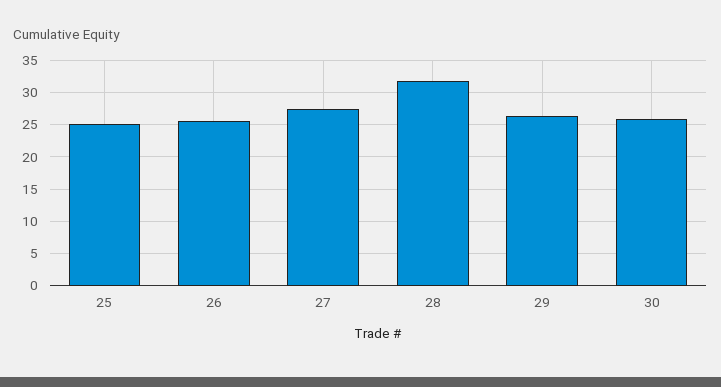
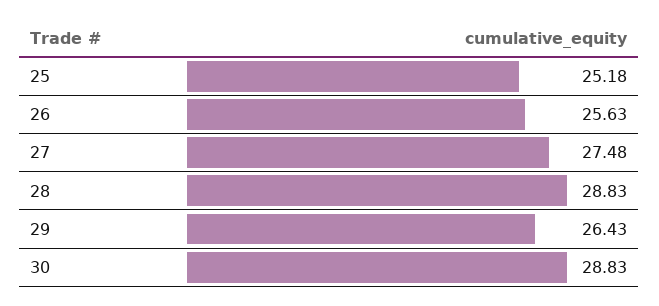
28: 32 -> 28.83
30: 26 -> 28.83

